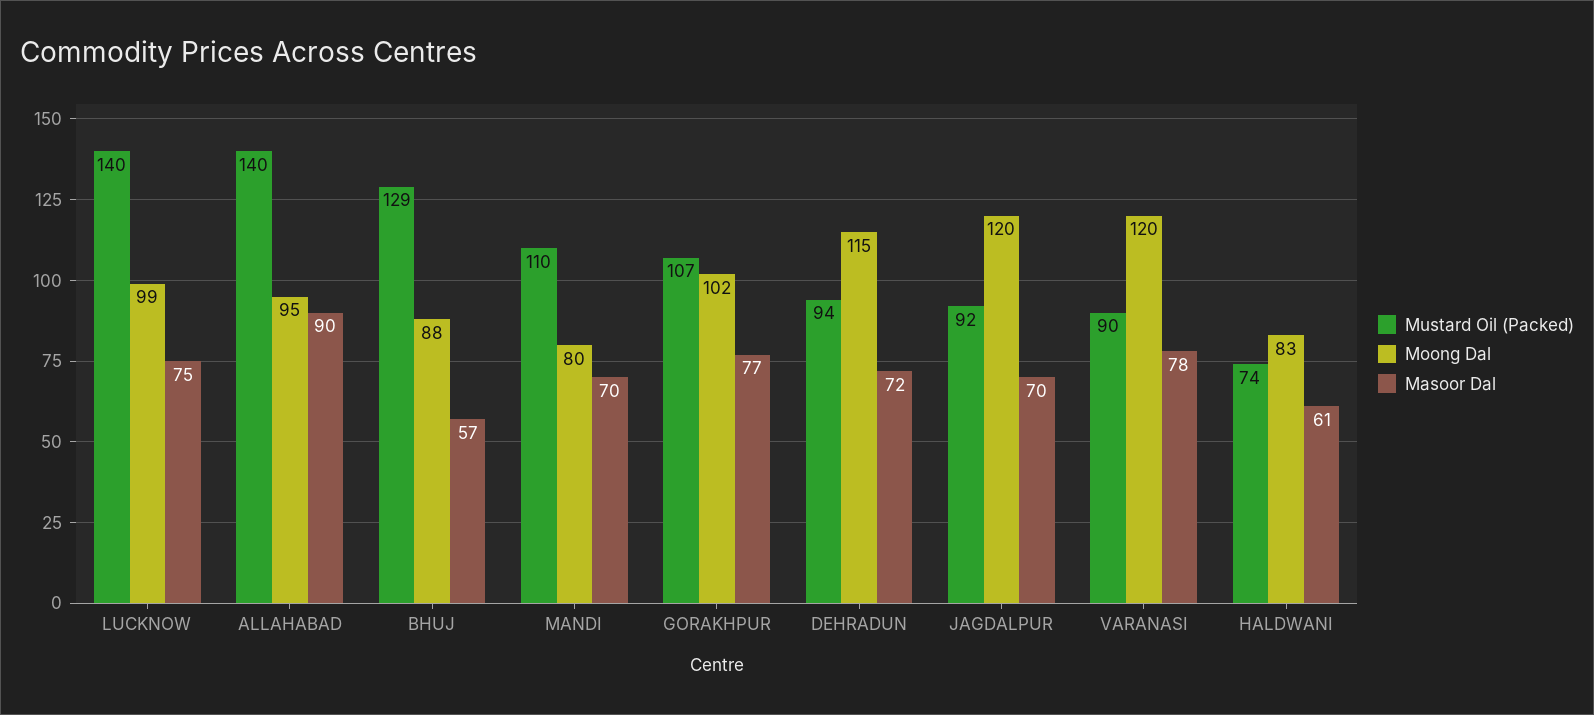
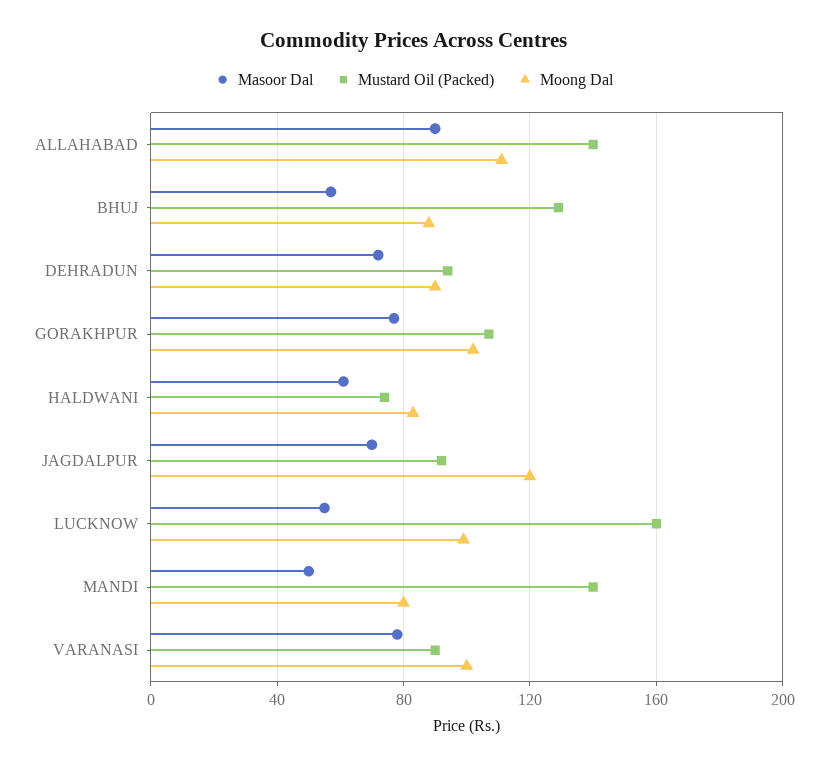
Mustard Oil (Packed), LUCKNOW: 140 -> 160
Masoor Dal, LUCKNOW: 75 -> 55
Moong Dal, ALLAHABAD: 95 -> 110
Mustard Oil (Packed), MANDI: 110 -> 140
Masoor Dal, MANDI: 70 -> 50
Moong Dal, DEHRADUN: 115 -> 90
Moong Dal, VARANASI: 120 -> 100

